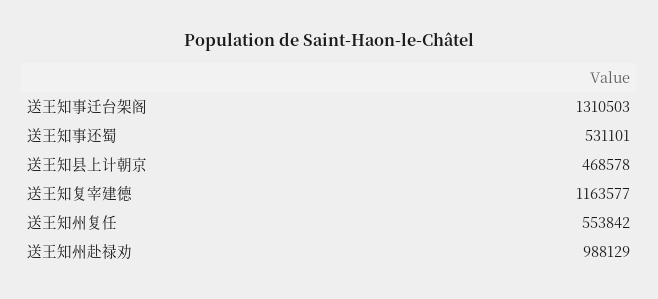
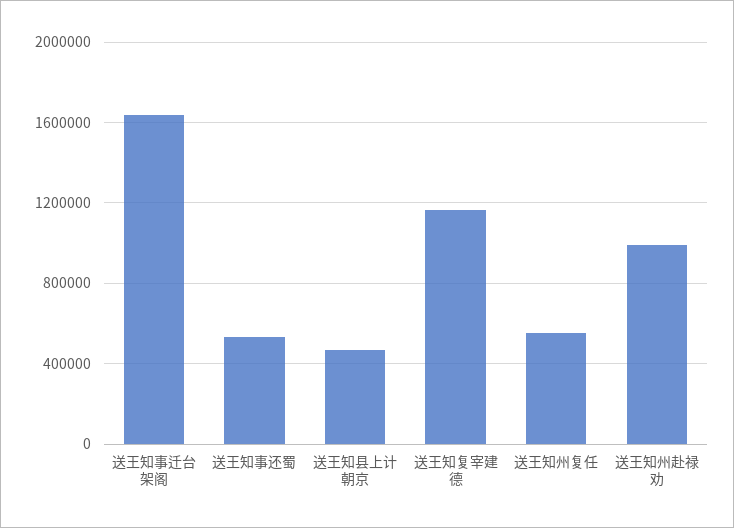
送王知事迁台架阁: 1310503 -> 1650000

